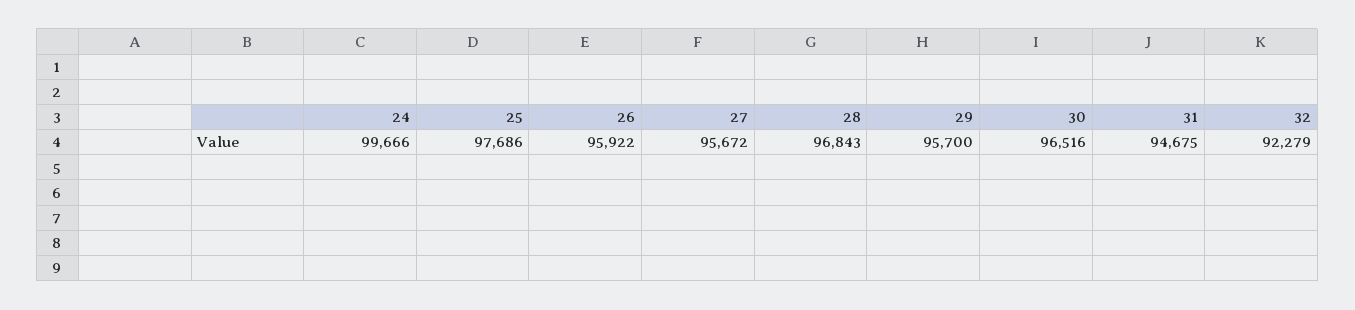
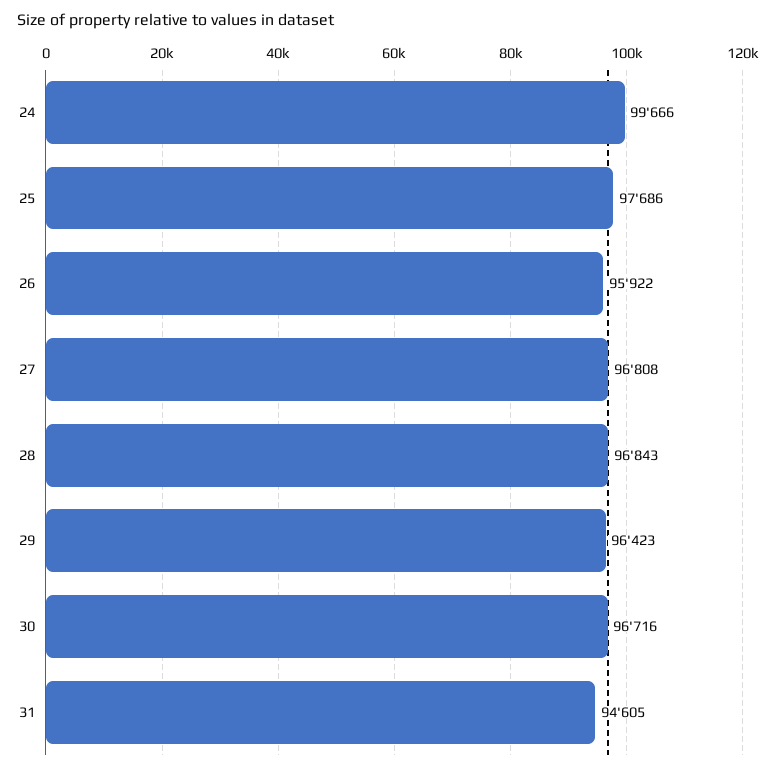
27: 95672 -> 96808
29: 95700 -> 96423
30: 96516 -> 96716
31: 94675 -> 94605
32: 92279 -> none

